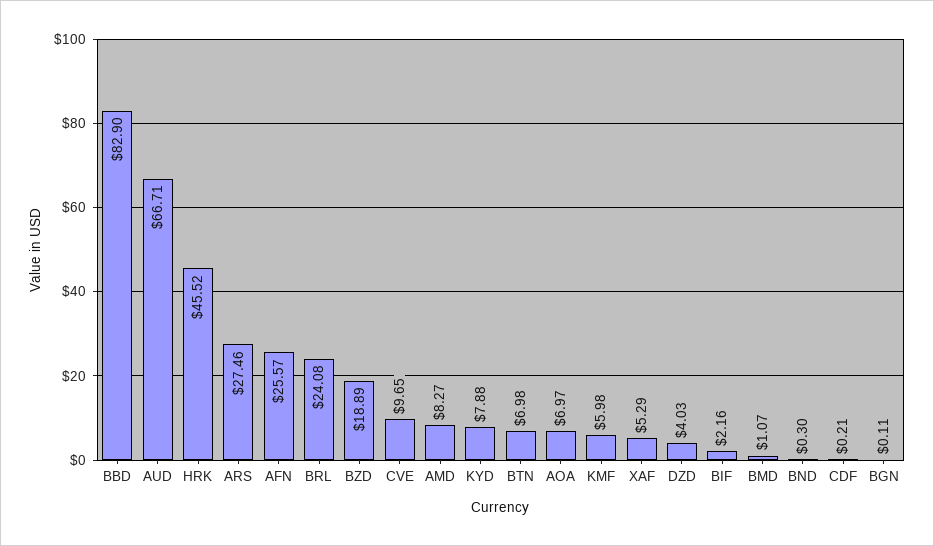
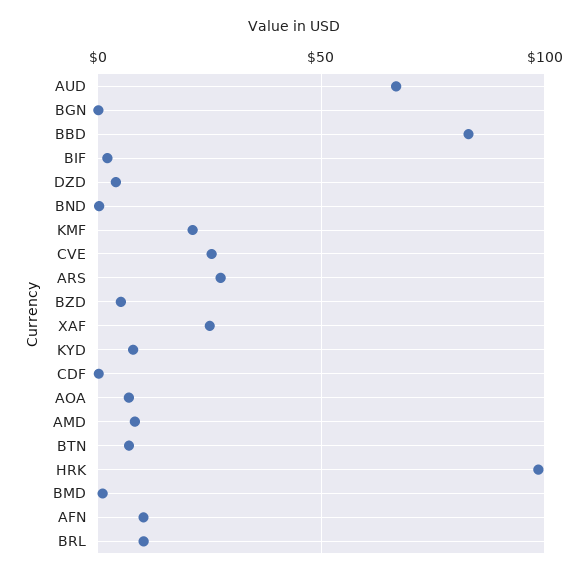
HRK: 45.52 -> 100
AFN: 25.57 -> 10
BRL: 24.08 -> 10
BZD: 18.89 -> 5
CVE: 9.65 -> 25
KMF: 5.98 -> 20
XAF: 5.29 -> 25

